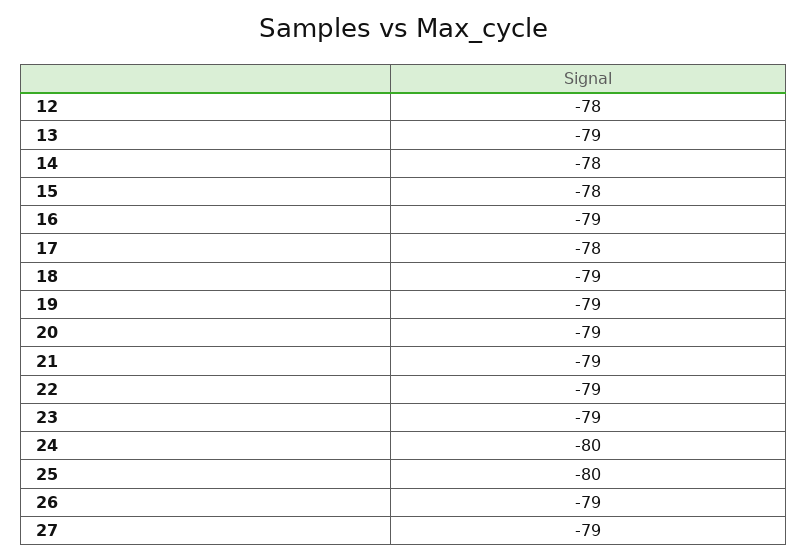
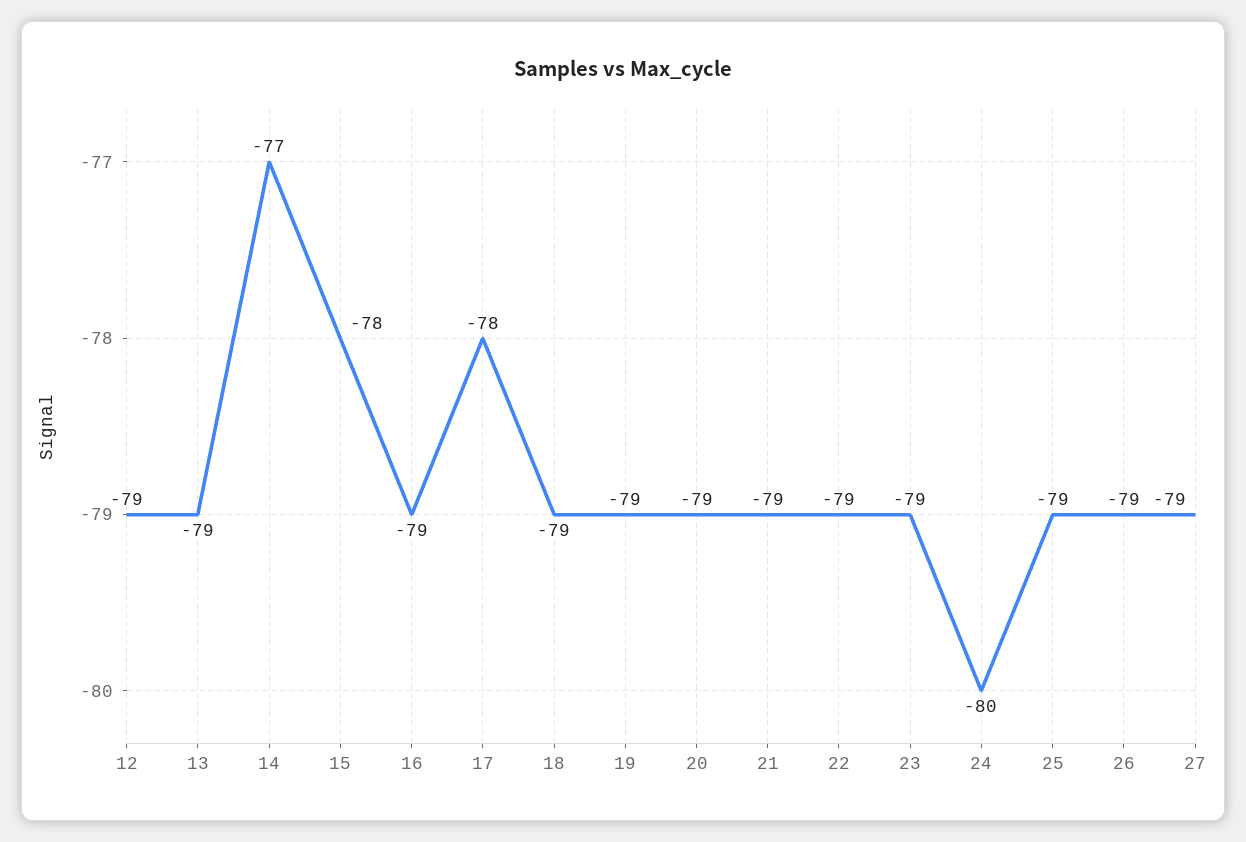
12: -78 -> -79
14: -78 -> -77
25: -80 -> -79

